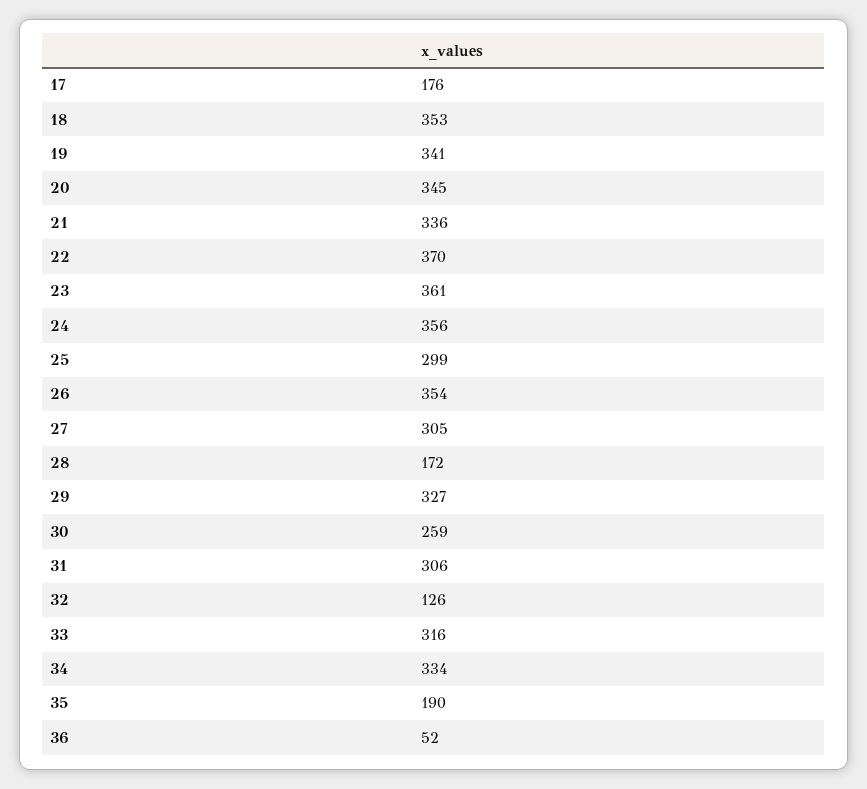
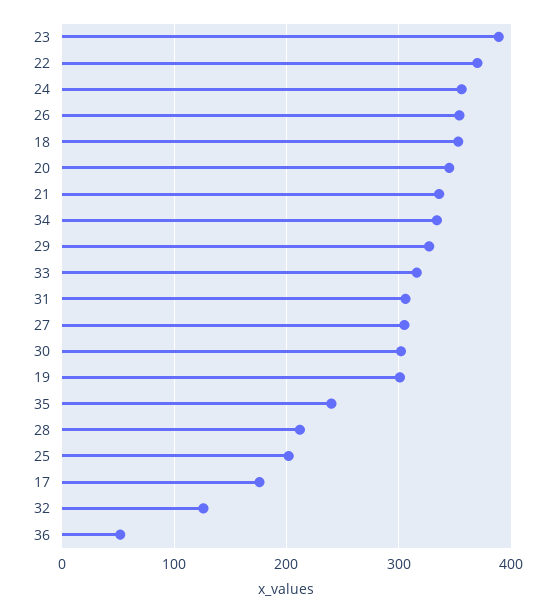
19: 341 -> 300
23: 361 -> 390
25: 299 -> 200
28: 172 -> 210
30: 259 -> 300
35: 190 -> 240

